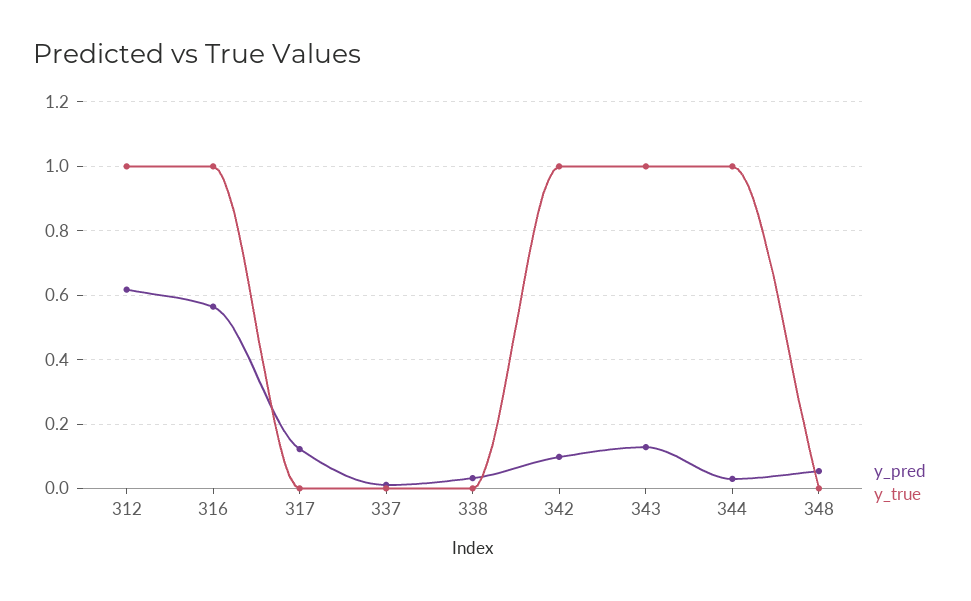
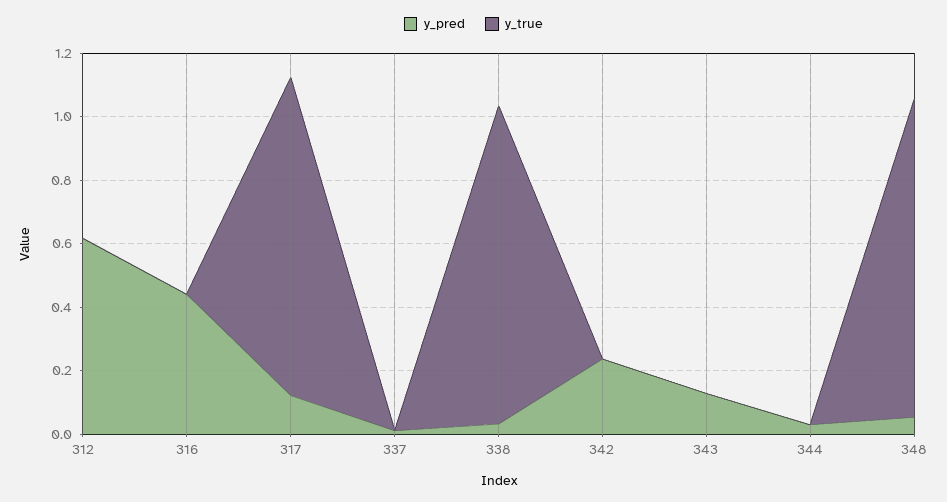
y_true, 312: 1 -> 0
y_pred, 316: 0.56 -> 0.45
y_true, 316: 1 -> 0
y_true, 317: 0 -> 1
y_true, 338: 0 -> 1
y_pred, 342: 0.1 -> 0.25
y_true, 342: 1 -> 0
y_true, 343: 1 -> 0
y_true, 344: 1 -> 0
y_true, 348: 0 -> 1

